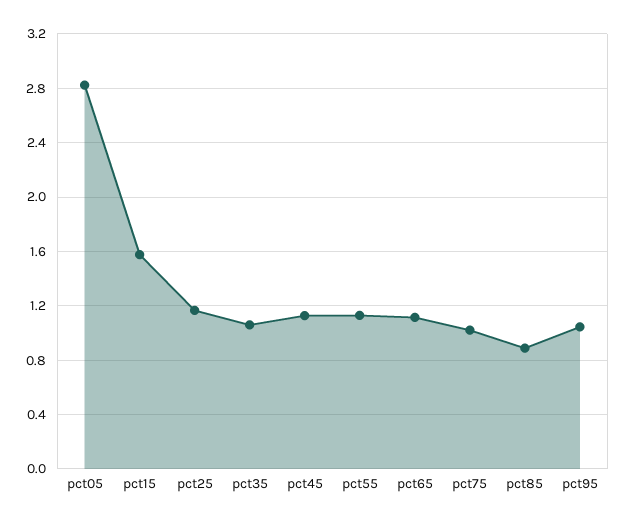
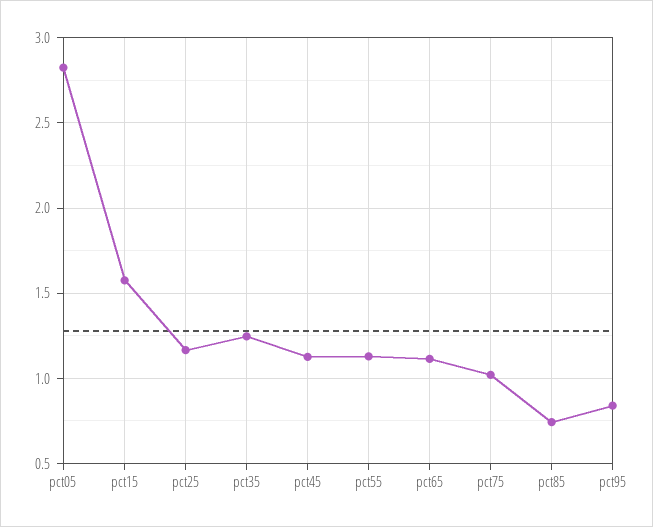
pct35: 1.05 -> 1.25
pct85: 0.9 -> 0.75
pct95: 1.05 -> 0.85

